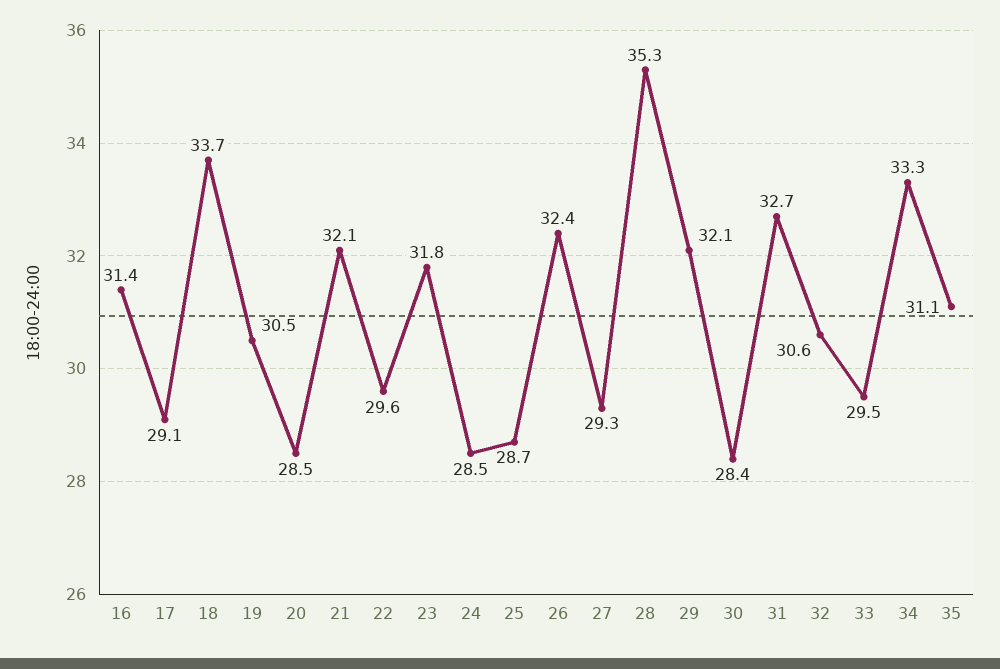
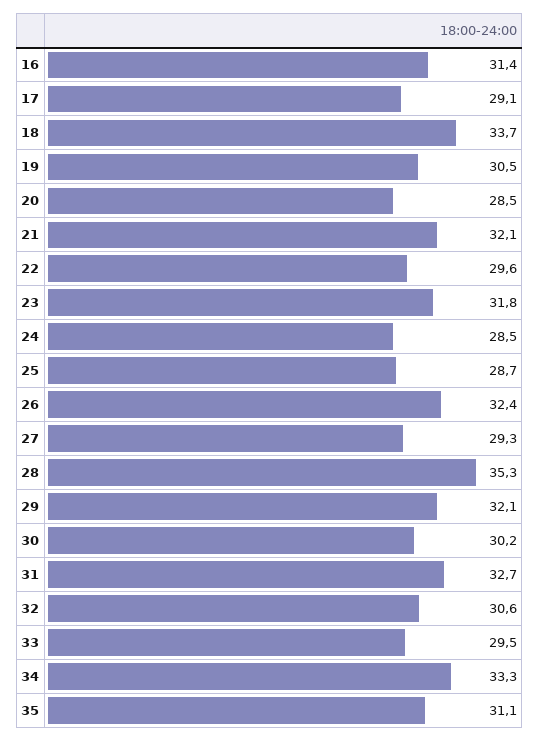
30: 28.4 -> 30.2

